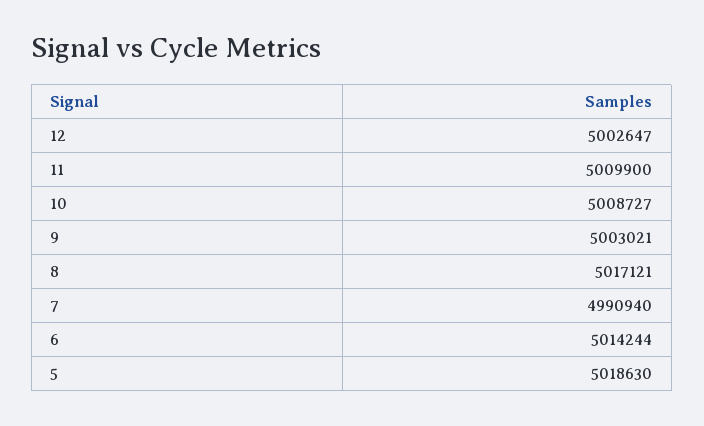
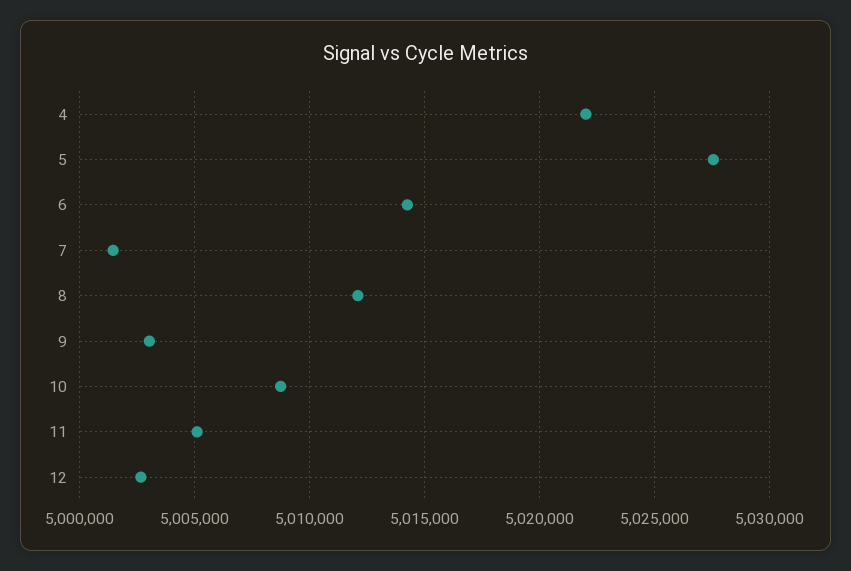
11: 5009900 -> 5005000
8: 5017121 -> 5012000
7: 4990940 -> 5001500
5: 5018630 -> 5027500
4: none -> 5022000

